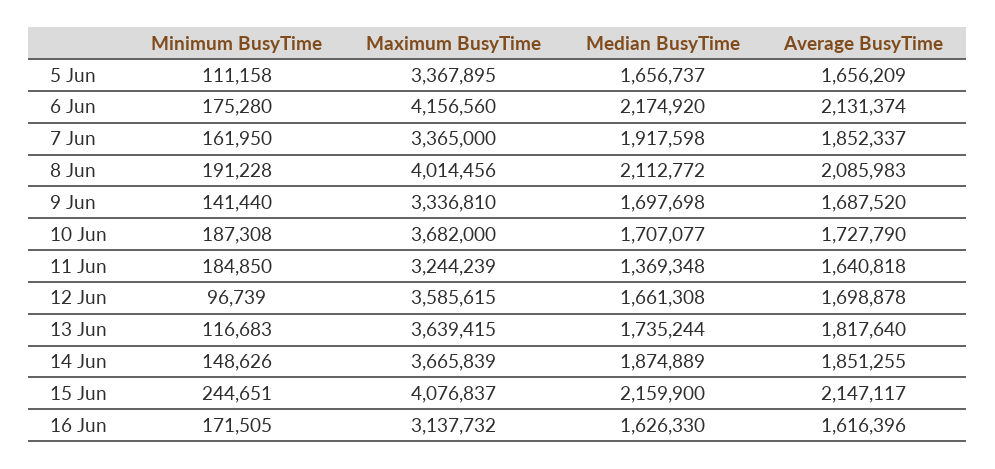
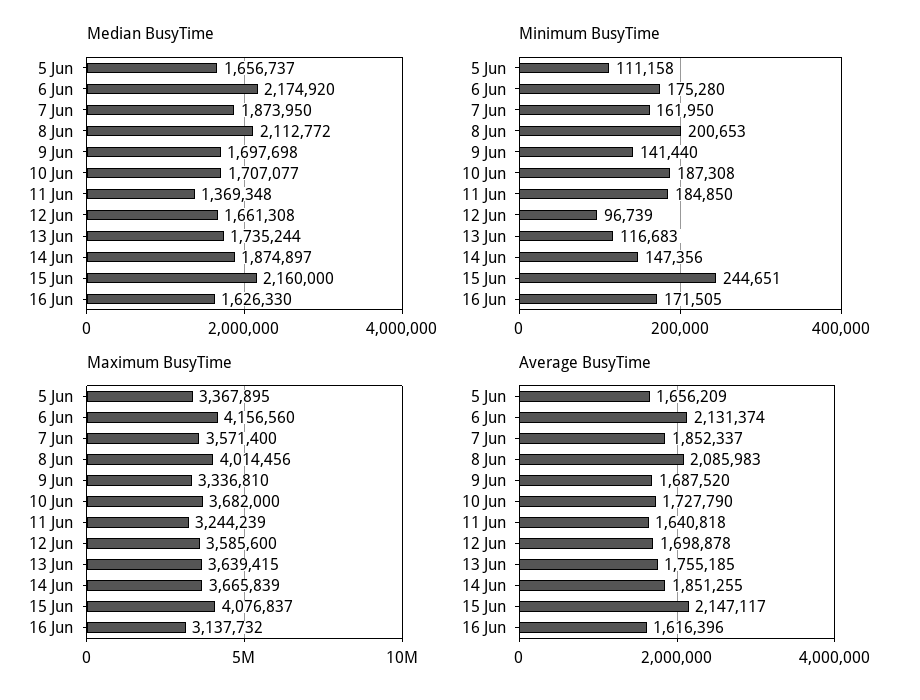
Maximum BusyTime, 7 Jun: 3365000 -> 3571400
Median BusyTime, 7 Jun: 1917598 -> 1873950
Minimum BusyTime, 8 Jun: 191228 -> 200653
Maximum BusyTime, 12 Jun: 3585615 -> 3585600
Average BusyTime, 13 Jun: 1817640 -> 1755185
Minimum BusyTime, 14 Jun: 148626 -> 147356
Median BusyTime, 14 Jun: 1874889 -> 1874897
Median BusyTime, 15 Jun: 2159900 -> 2160000

